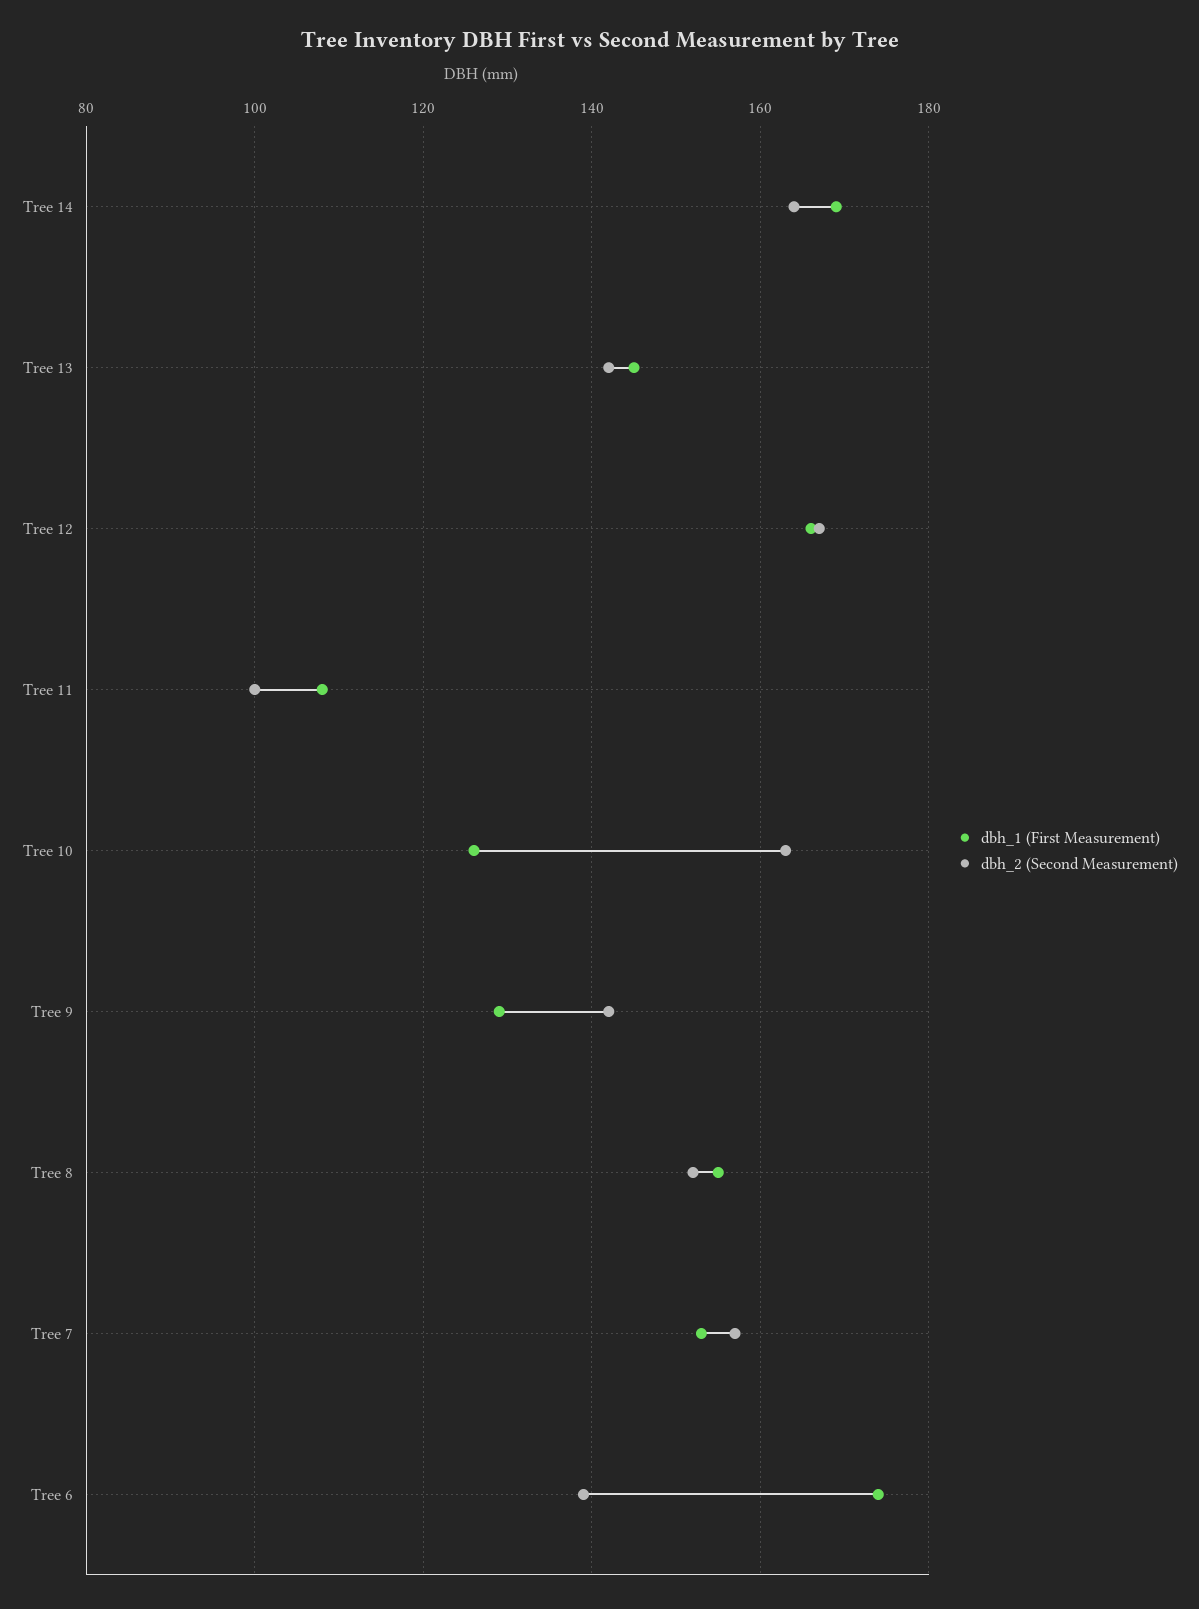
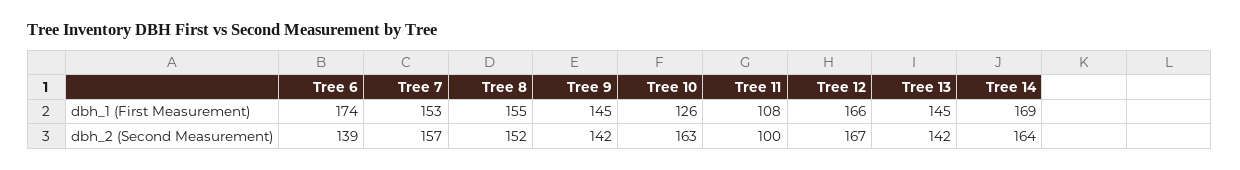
dbh_1 (First Measurement), Tree 9: 130 -> 145

